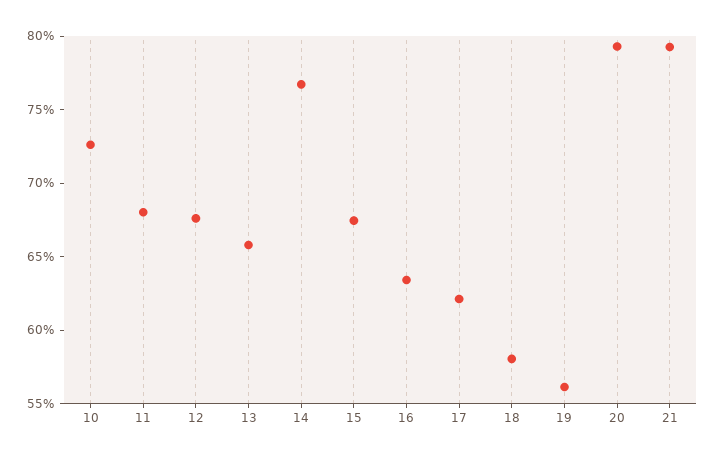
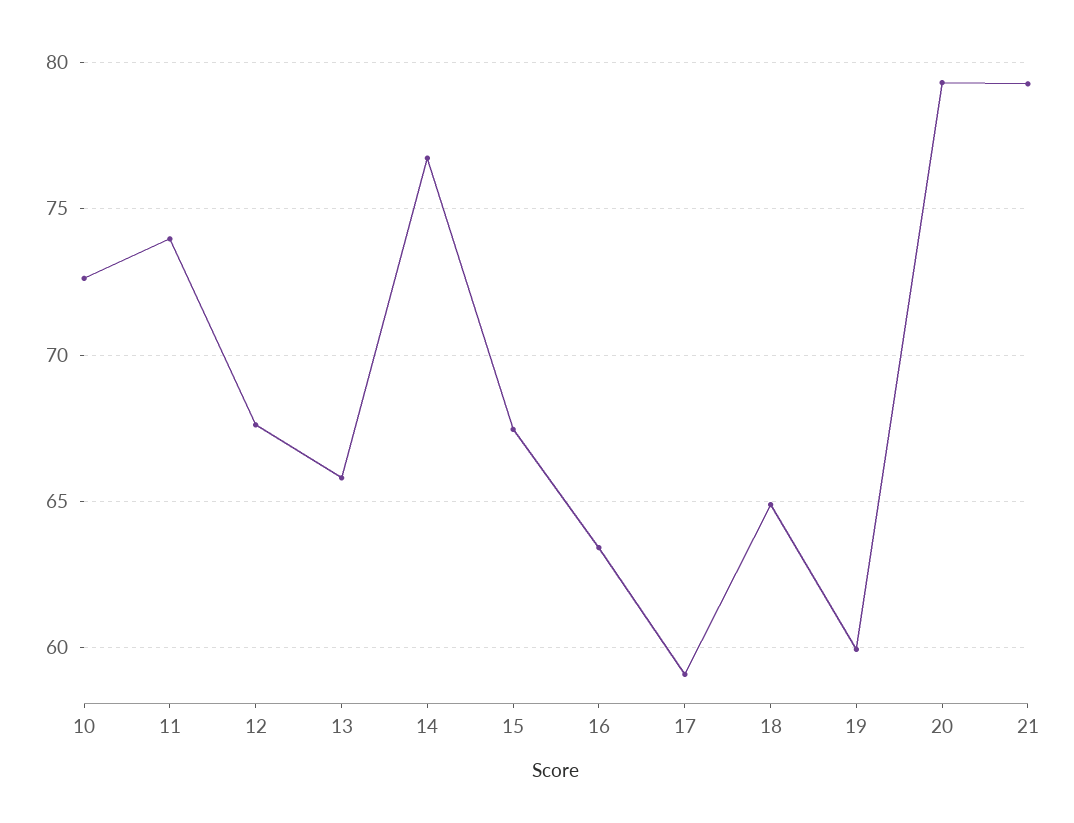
11: 68 -> 74
17: 62 -> 59
18: 58 -> 65
19: 56 -> 60

